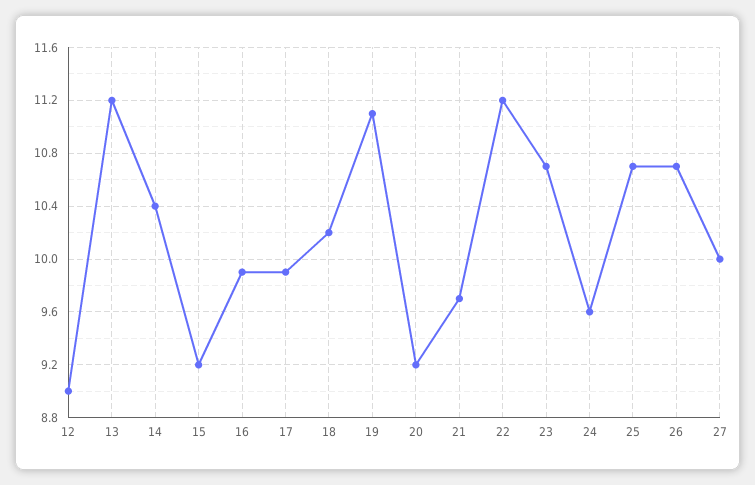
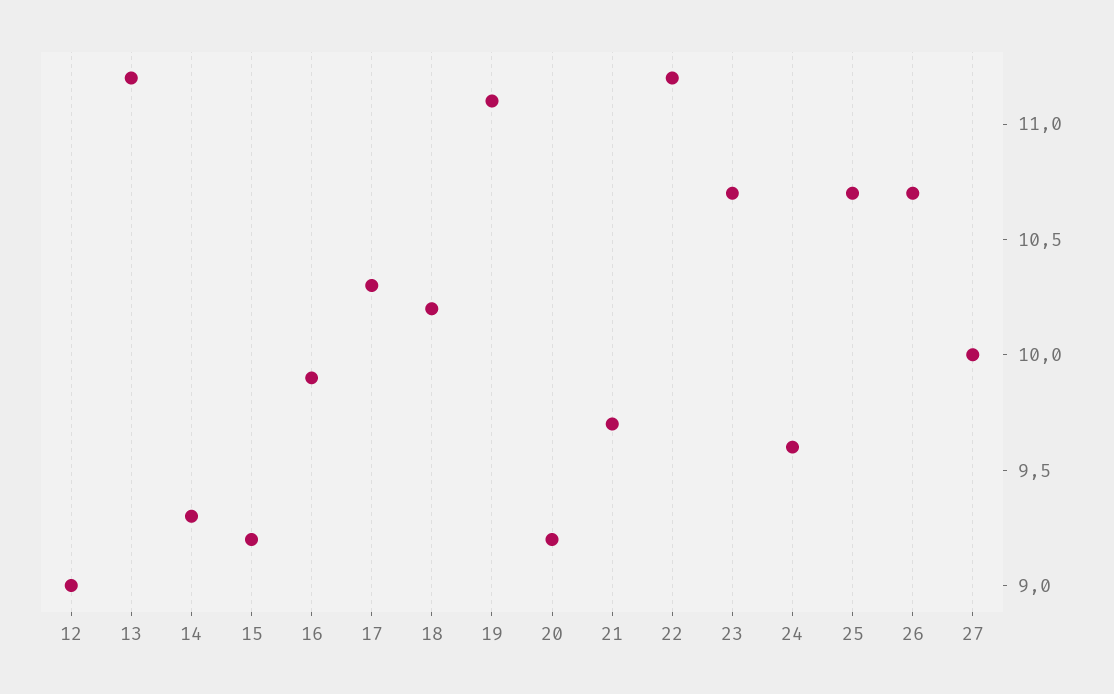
14: 10.4 -> 9.3
17: 9.9 -> 10.3

